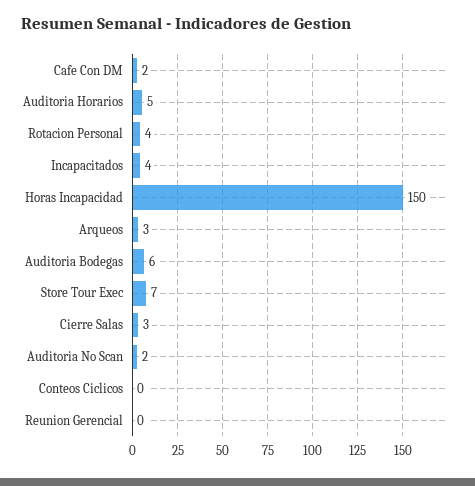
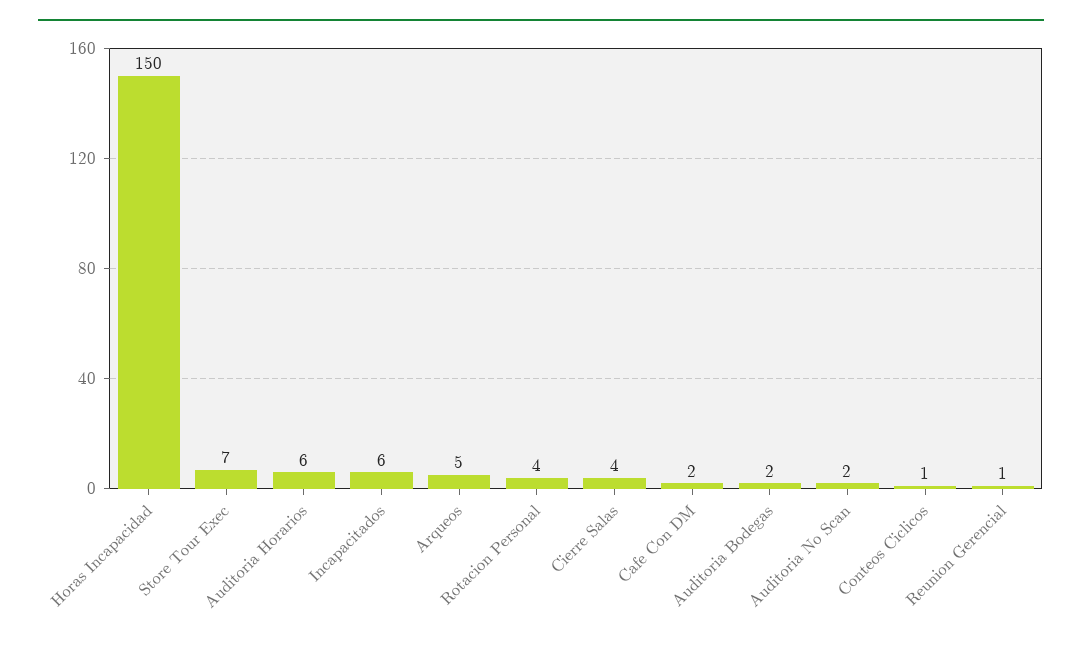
Auditoria Horarios: 5 -> 6
Incapacitados: 4 -> 6
Arqueos: 3 -> 5
Auditoria Bodegas: 6 -> 2
Cierre Salas: 3 -> 4
Conteos Ciclicos: 0 -> 1
Reunion Gerencial: 0 -> 1

